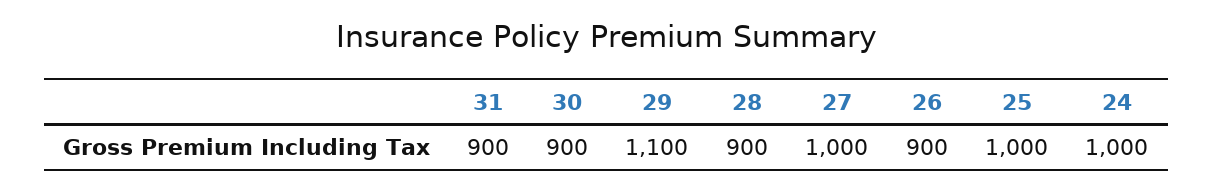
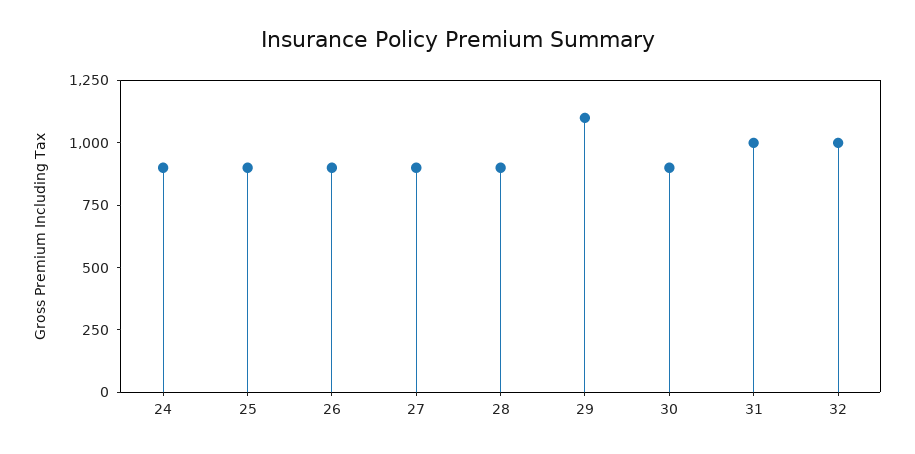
31: 900 -> 1000
27: 1000 -> 900
25: 1000 -> 900
24: 1000 -> 900
32: none -> 1000

